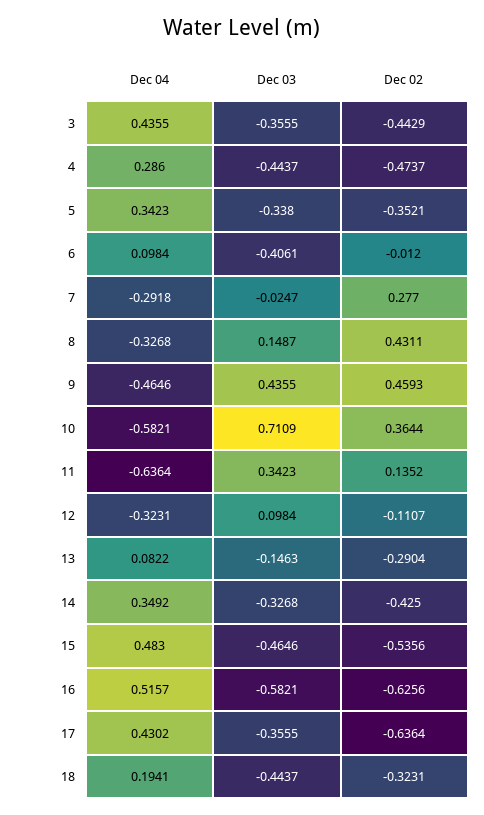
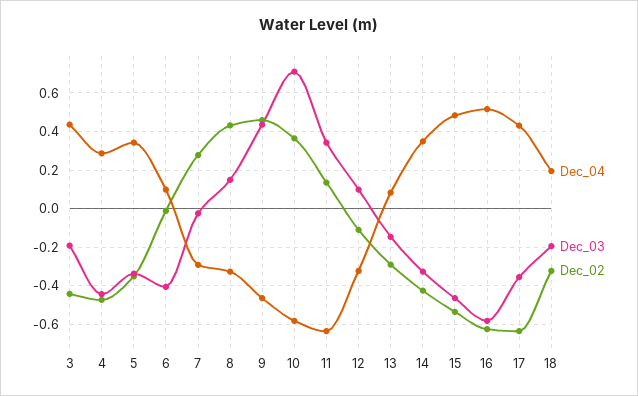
Dec 03, 3: -0.3555 -> -0.2
Dec 03, 18: -0.4437 -> -0.2

